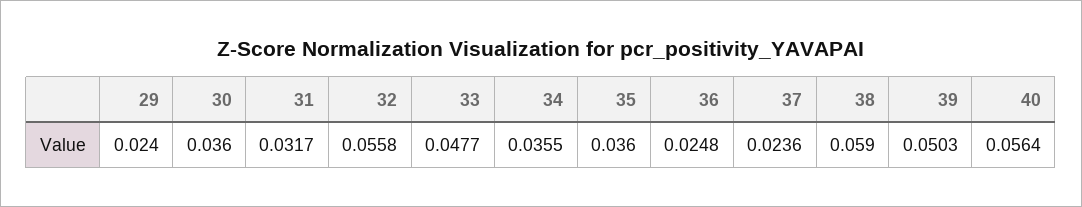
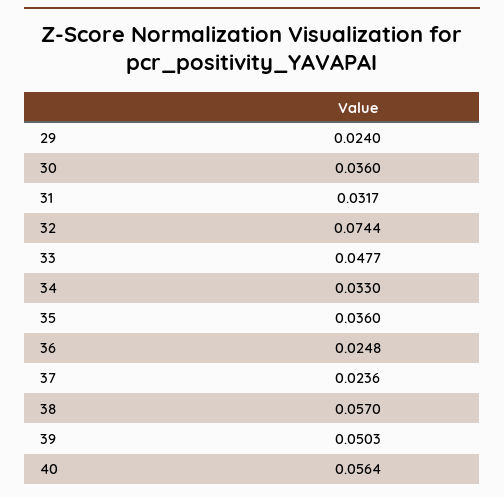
32: 0.0558 -> 0.0744
34: 0.0355 -> 0.033
38: 0.059 -> 0.057

